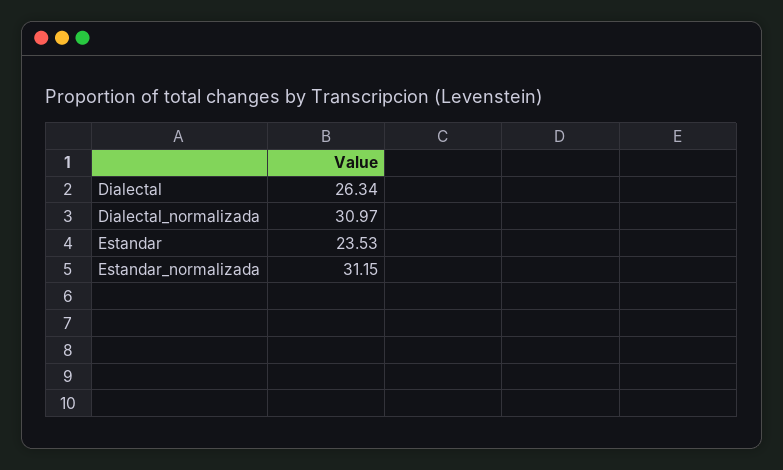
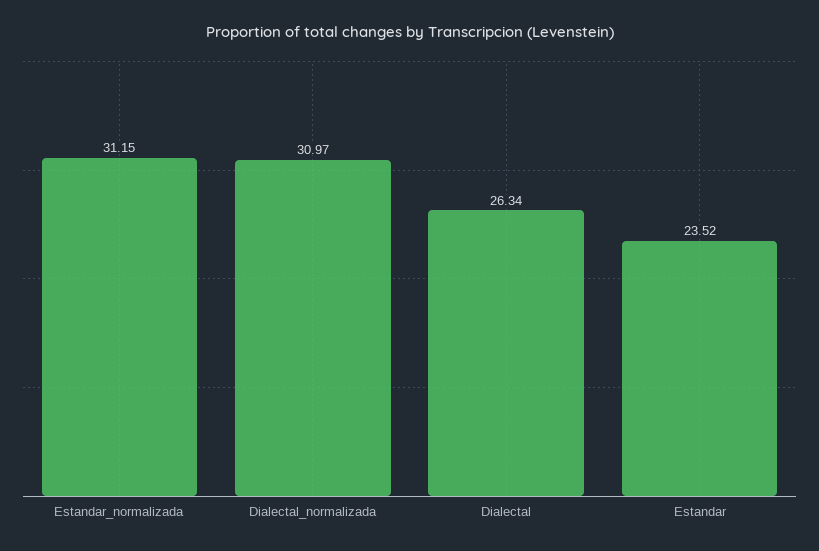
Estandar: 23.53 -> 23.52

